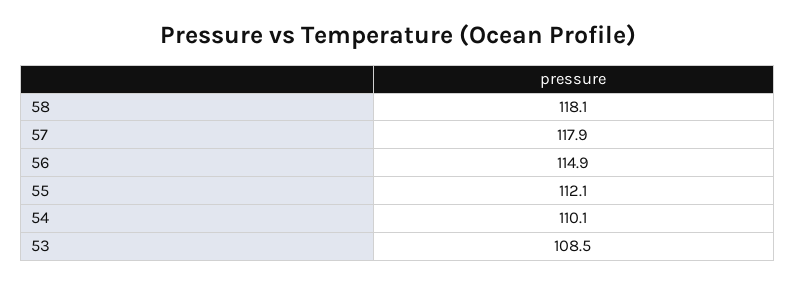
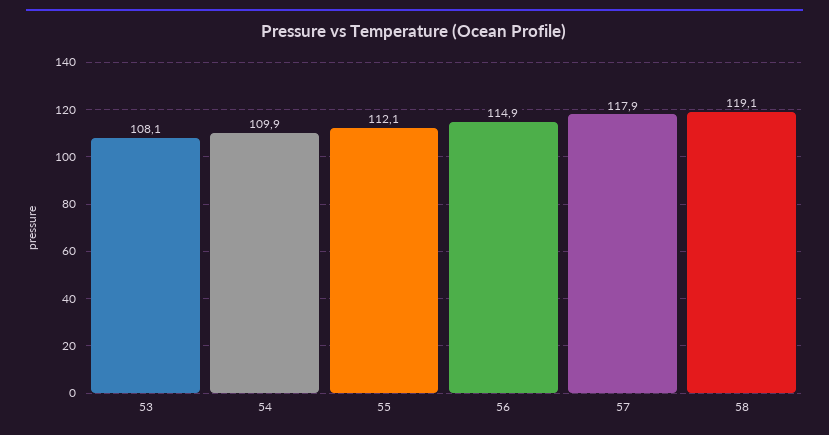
58: 118.1 -> 119.1
54: 110.1 -> 109.9
53: 108.5 -> 108.1

